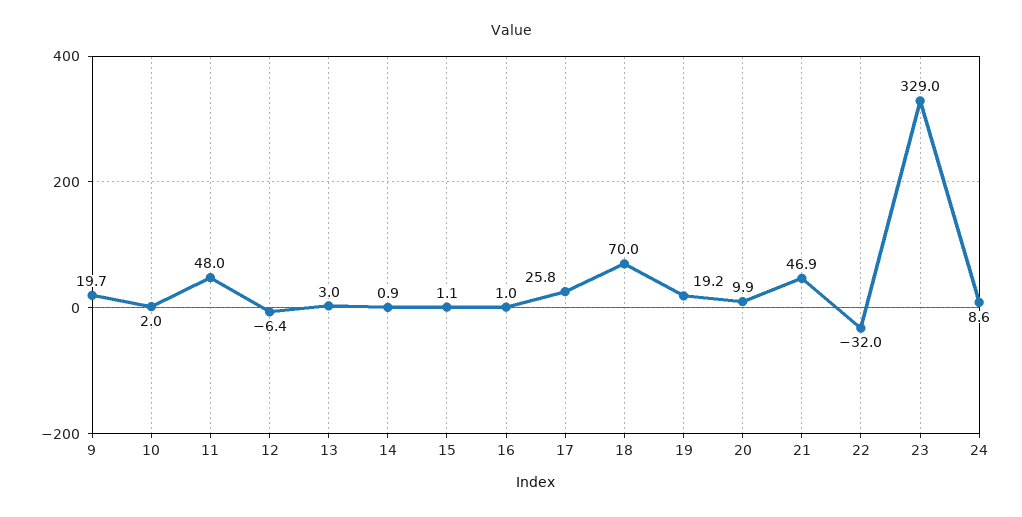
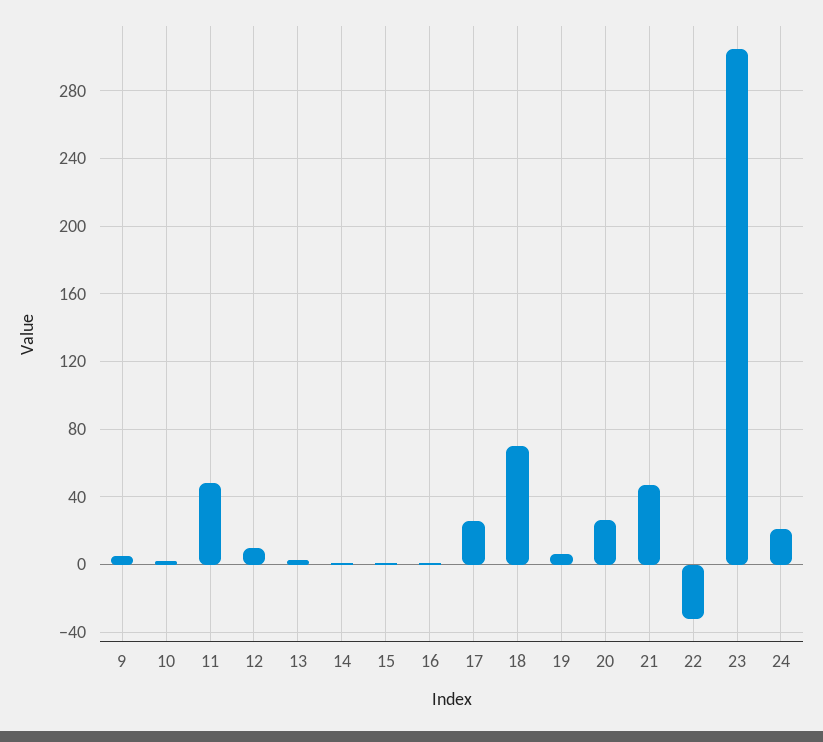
9: 19.7 -> 5
12: -6.4 -> 10
19: 19.2 -> 5
20: 9.9 -> 25
23: 329 -> 305
24: 8.6 -> 20

